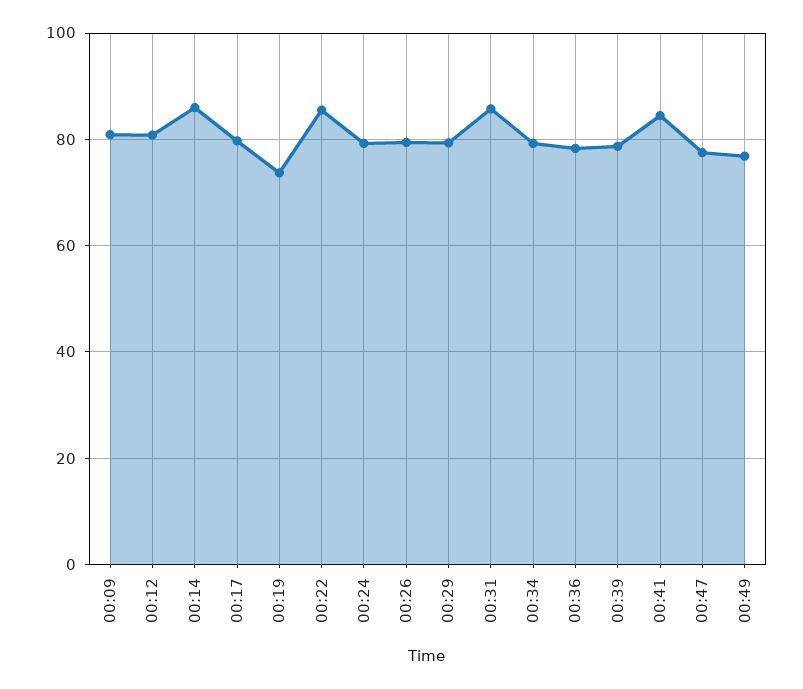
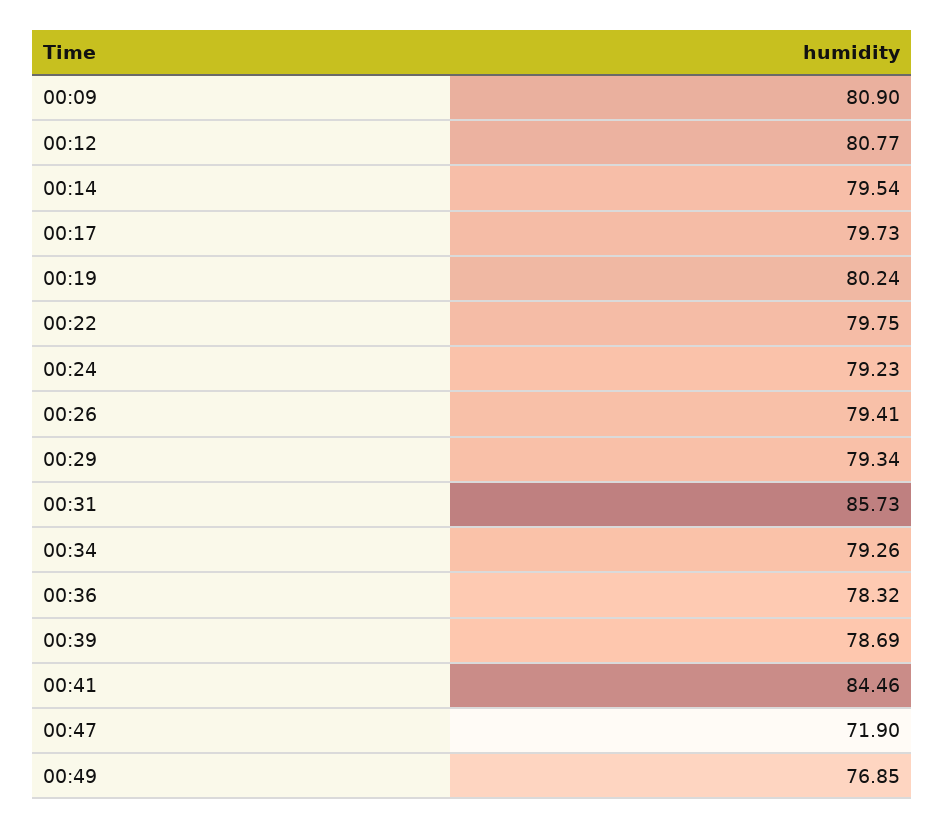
00:14: 86 -> 79.54
00:19: 74 -> 80.24
00:22: 86 -> 79.75
00:47: 78 -> 71.9

